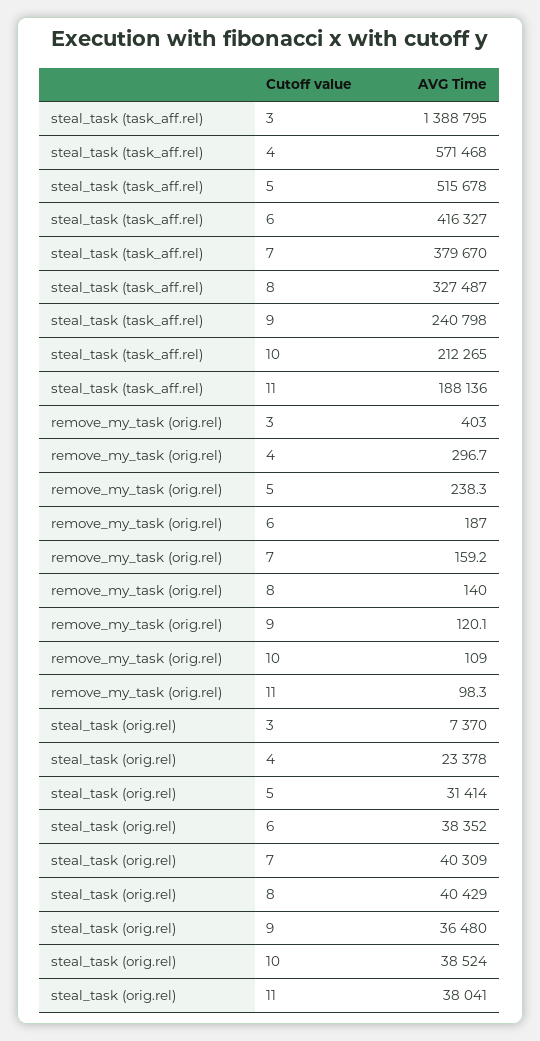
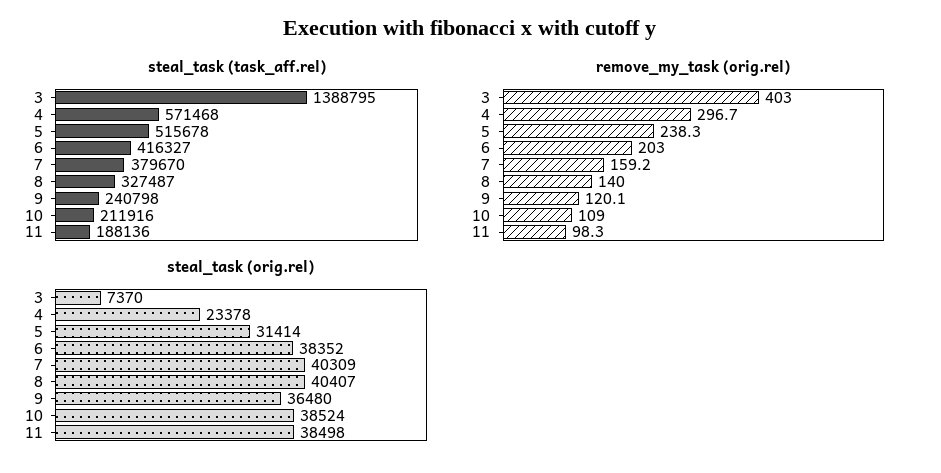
steal_task (task_aff.rel), 10: 212265 -> 211916
remove_my_task (orig.rel), 6: 187 -> 203
steal_task (orig.rel), 8: 40429 -> 40407
steal_task (orig.rel), 11: 38041 -> 38498

